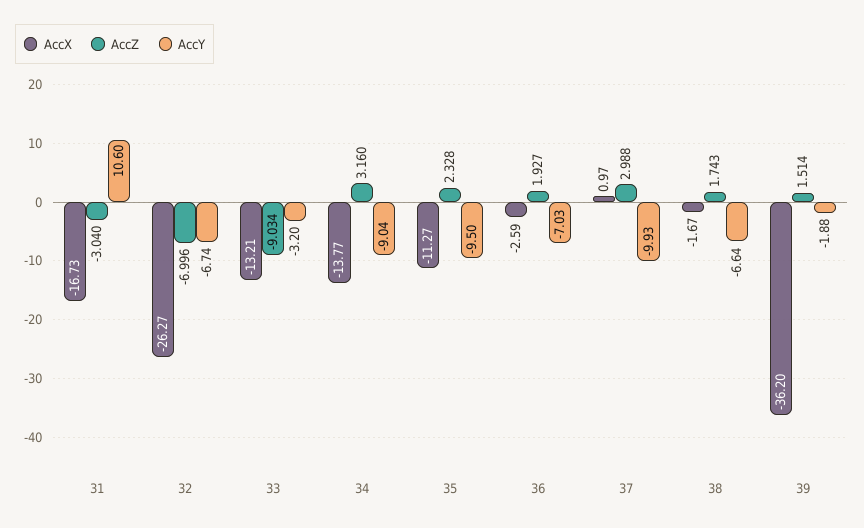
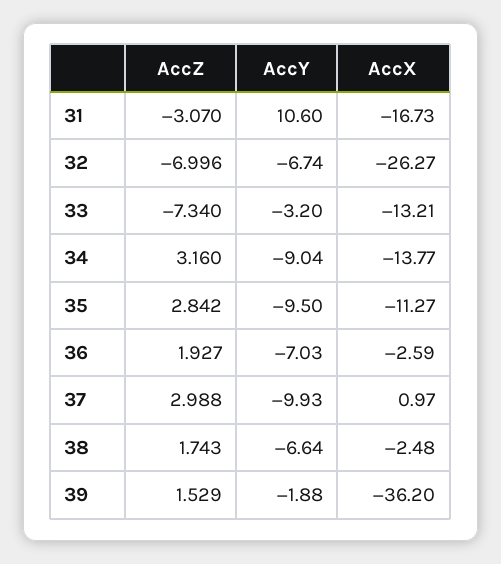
AccZ, 31: -3.04 -> -3.07
AccZ, 33: -9.034 -> -7.34
AccZ, 35: 2.328 -> 2.842
AccX, 38: -1.67 -> -2.48
AccZ, 39: 1.514 -> 1.529

